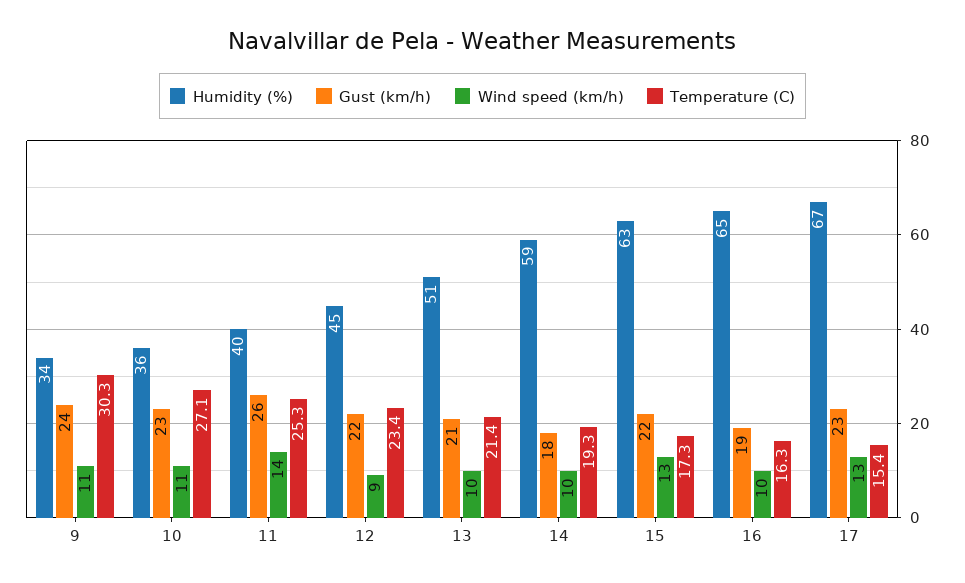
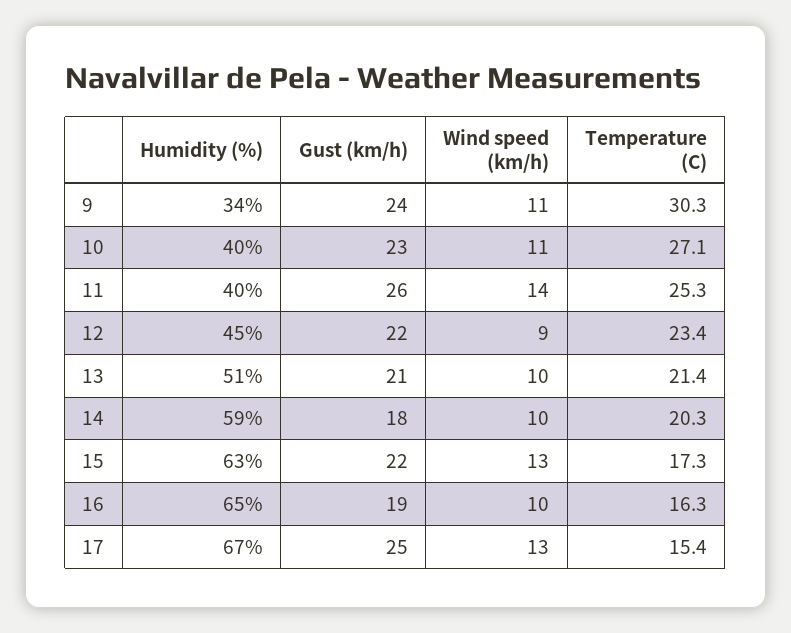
Humidity (%), 10: 36 -> 40
Temperature (C), 14: 19.3 -> 20.3
Gust (km/h), 17: 23 -> 25

